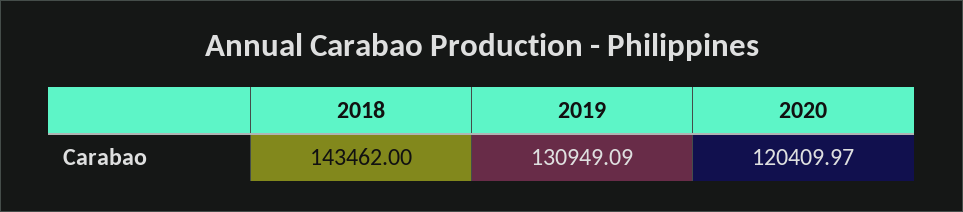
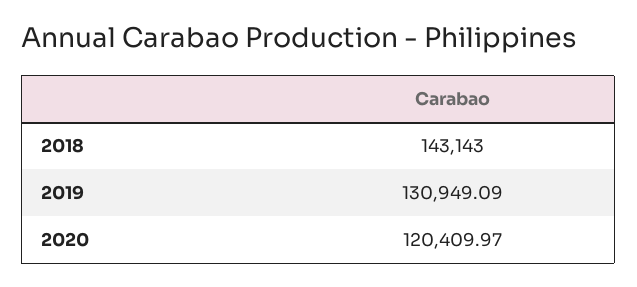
2018: 143462 -> 143143

